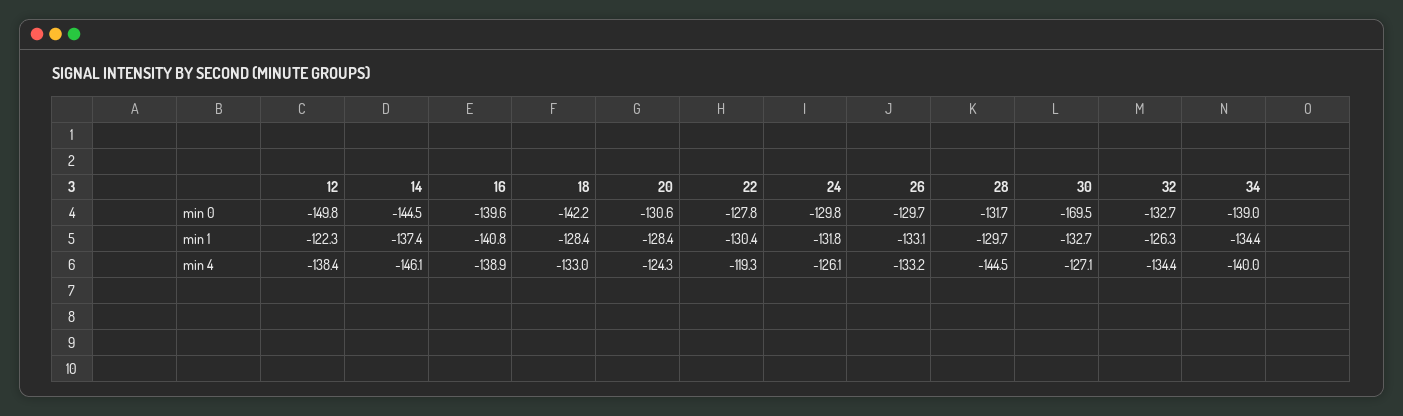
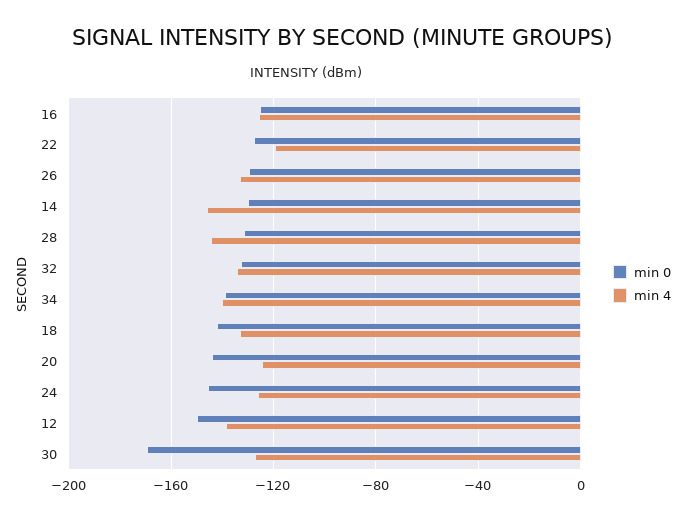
min 0, 14: -144.5 -> -130
min 0, 16: -139.6 -> -125
min 0, 20: -130.6 -> -145
min 0, 24: -129.8 -> -145
min 1, 12: -122.3 -> none
min 1, 14: -137.4 -> none
min 1, 16: -140.8 -> none
min 1, 18: -128.4 -> none
min 1, 20: -128.4 -> none
min 1, 22: -130.4 -> none
min 1, 24: -131.8 -> none
min 1, 26: -133.1 -> none
min 1, 28: -129.7 -> none
min 1, 30: -132.7 -> none
min 1, 32: -126.3 -> none
min 1, 34: -134.4 -> none
min 4, 16: -138.9 -> -125

